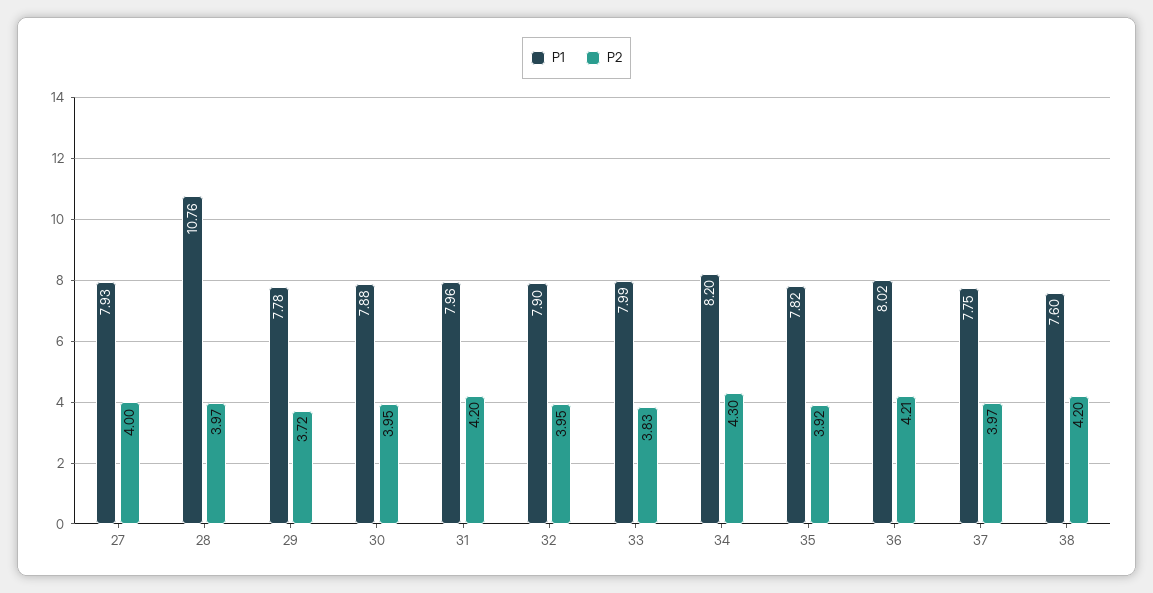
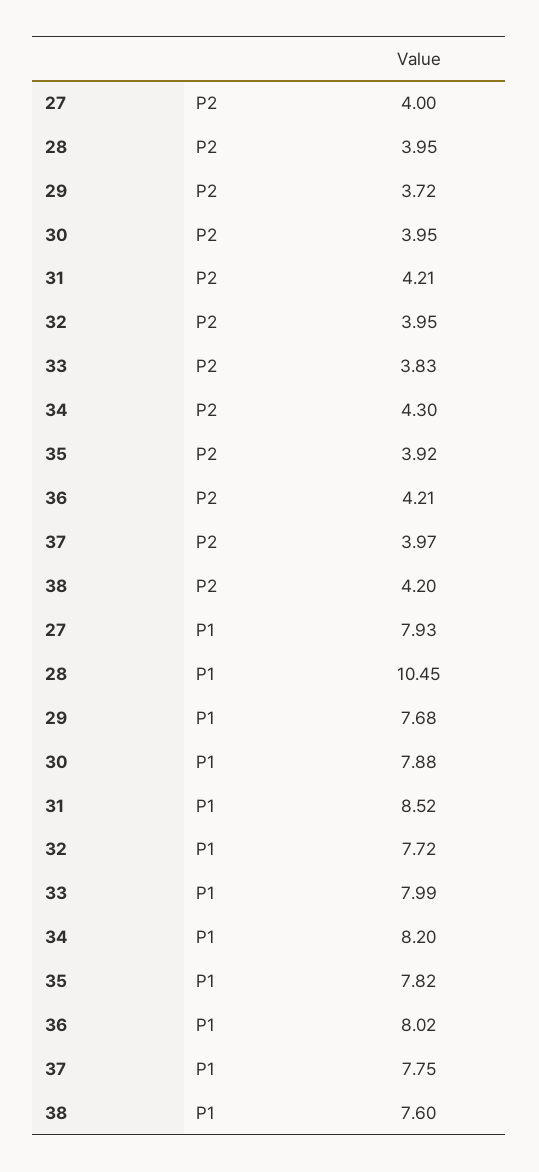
P1, 28: 10.76 -> 10.45
P2, 28: 3.97 -> 3.95
P1, 29: 7.78 -> 7.68
P1, 31: 7.96 -> 8.52
P2, 31: 4.2 -> 4.21
P1, 32: 7.9 -> 7.72

